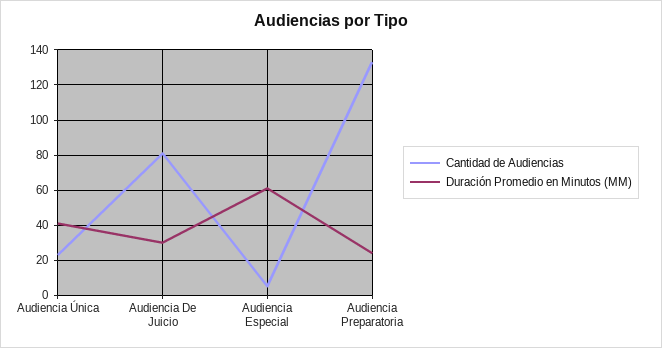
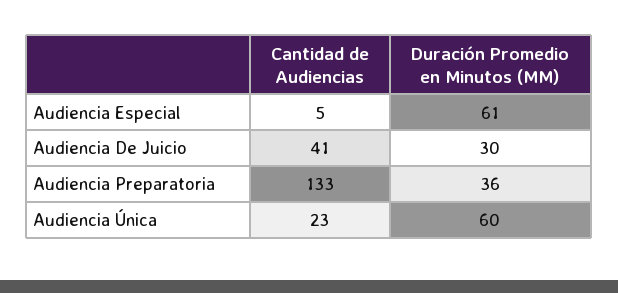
Duración Promedio en Minutos (MM), Audiencia Única: 40 -> 60
Cantidad de Audiencias, Audiencia De Juicio: 80 -> 41
Duración Promedio en Minutos (MM), Audiencia Preparatoria: 25 -> 36

